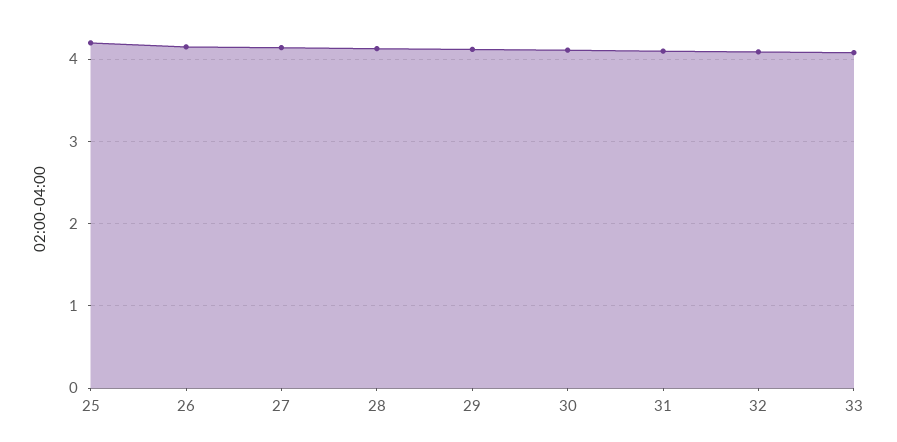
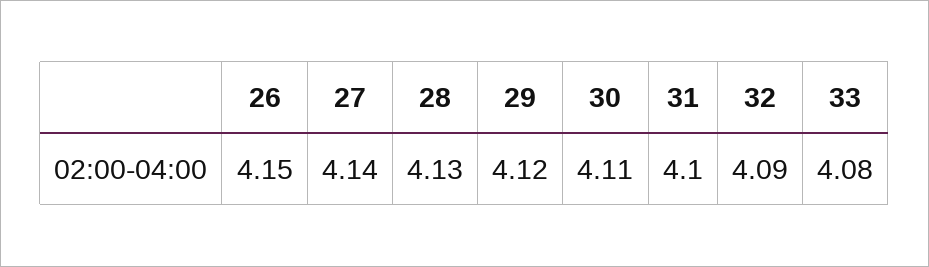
25: 4.2 -> none

